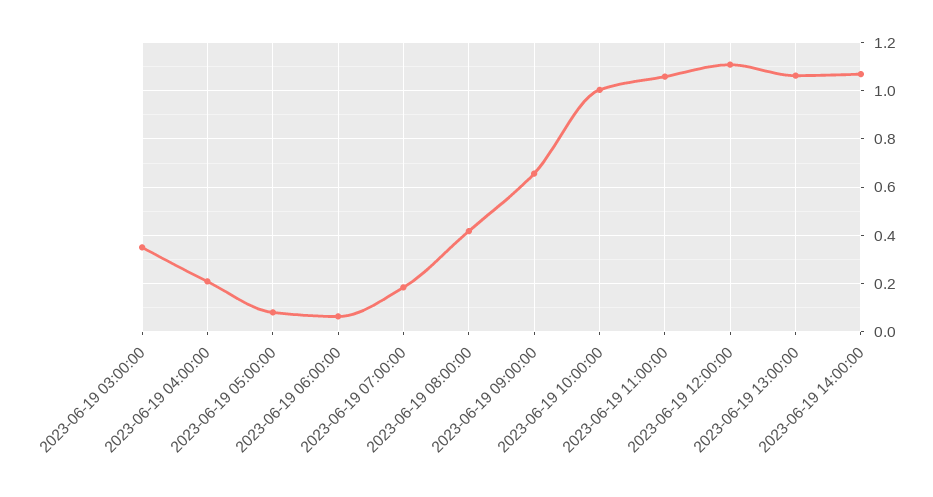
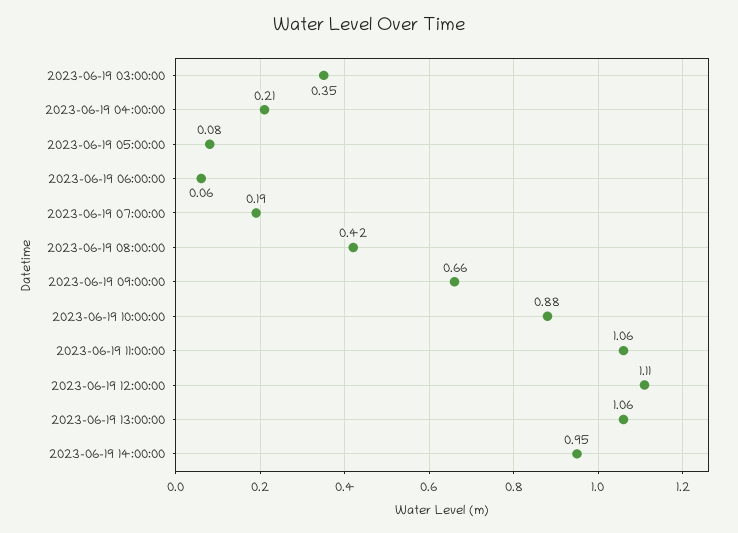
2023-06-19 10:00:00: 1 -> 0.88
2023-06-19 14:00:00: 1.075 -> 0.95

